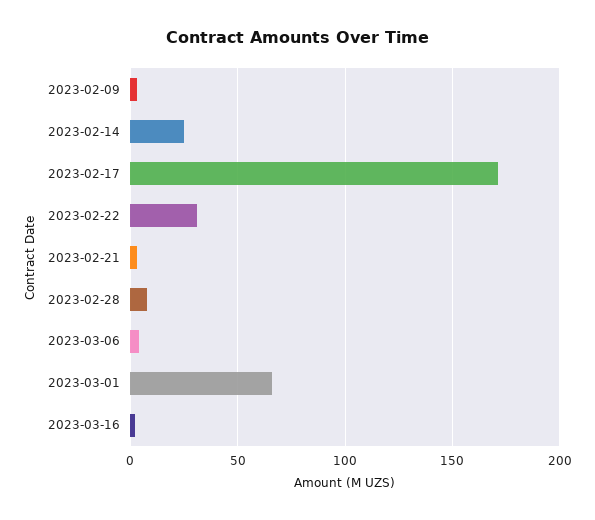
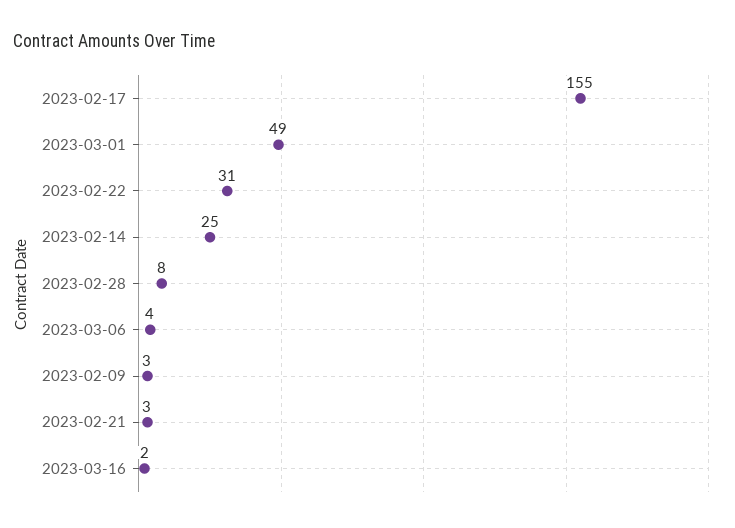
2023-02-17: 170 -> 155
2023-03-01: 65 -> 49

